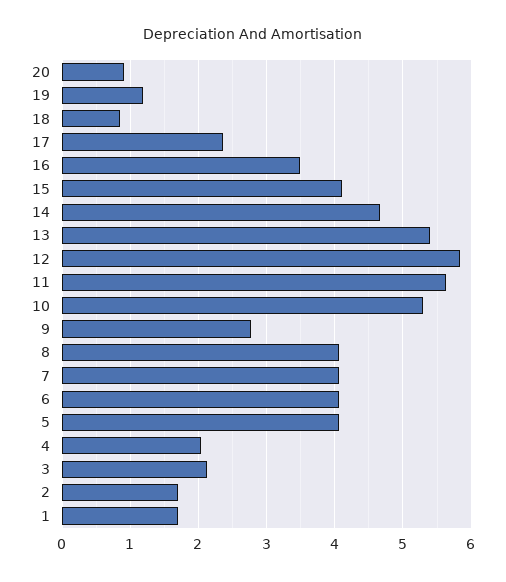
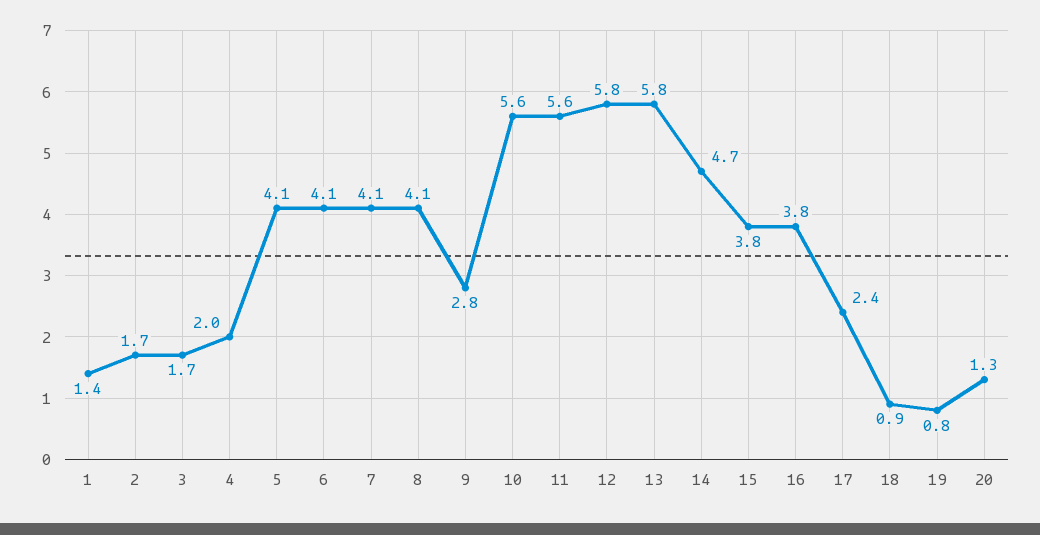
20: 0.9 -> 1.3
19: 1.2 -> 0.8
16: 3.5 -> 3.8
15: 4.1 -> 3.8
13: 5.4 -> 5.8
10: 5.3 -> 5.6
3: 2.1 -> 1.7
1: 1.7 -> 1.4

